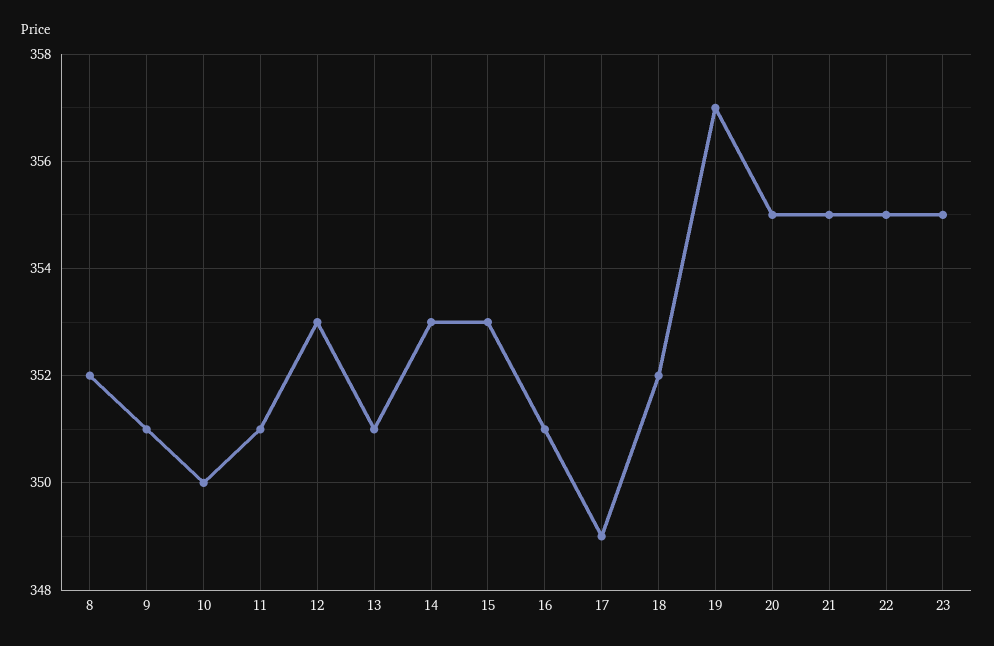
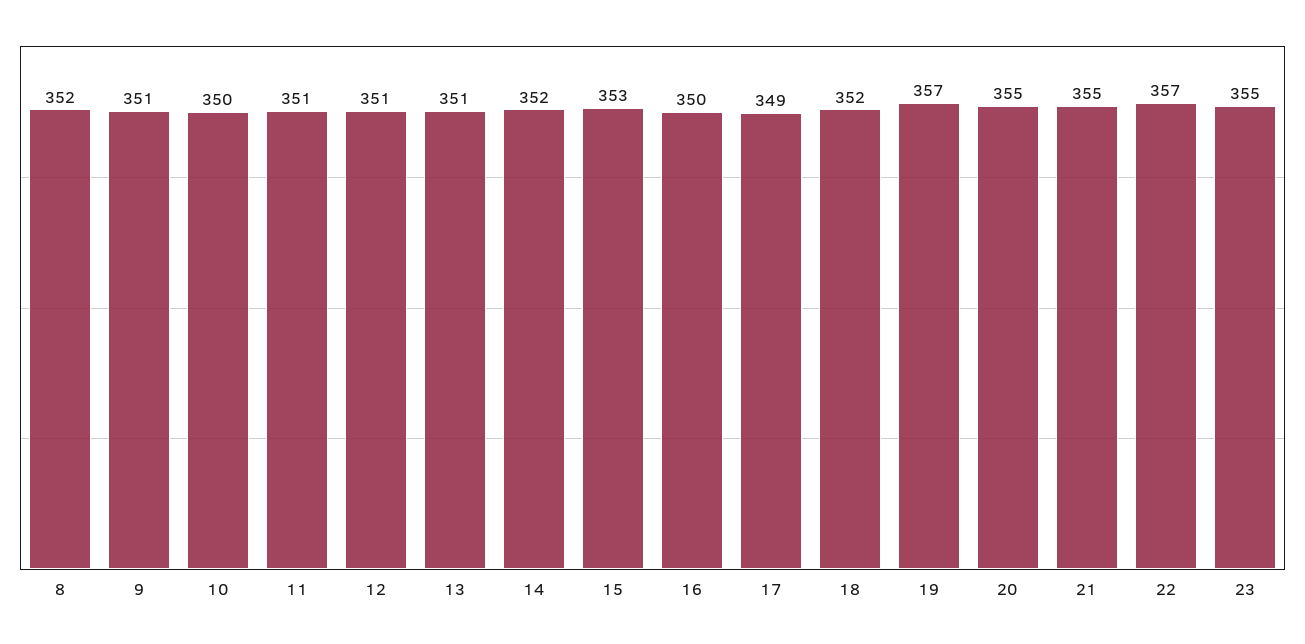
12: 353 -> 351
14: 353 -> 352
16: 351 -> 350
22: 355 -> 357

